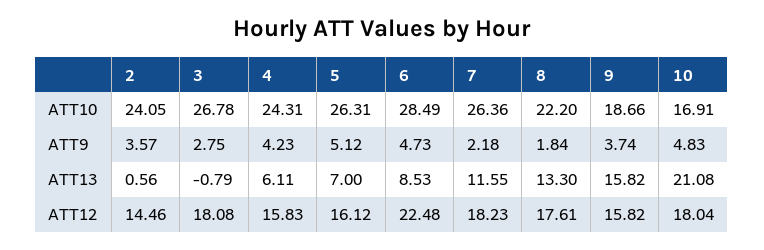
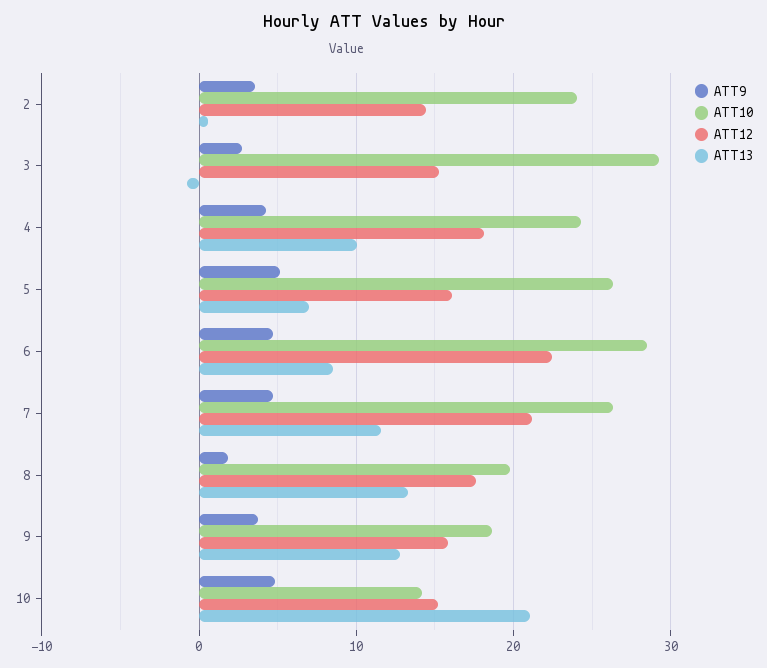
ATT10, 3: 26.78 -> 29
ATT10, 8: 22.2 -> 20
ATT10, 10: 16.91 -> 14
ATT9, 7: 2.18 -> 5
ATT13, 4: 6.11 -> 10
ATT13, 9: 15.82 -> 13
ATT12, 3: 18.08 -> 15
ATT12, 4: 15.83 -> 18
ATT12, 7: 18.23 -> 21
ATT12, 10: 18.04 -> 15

